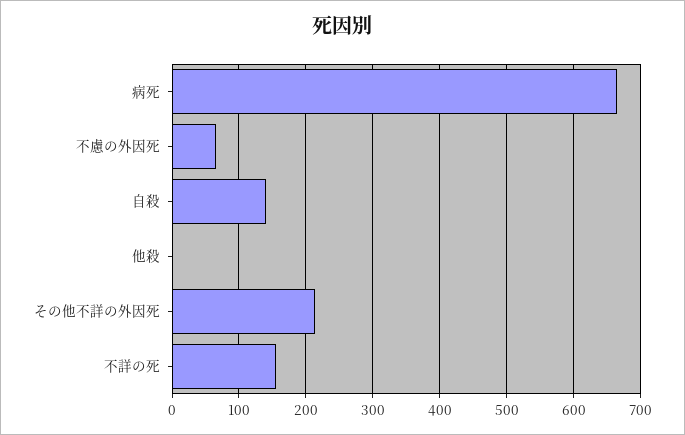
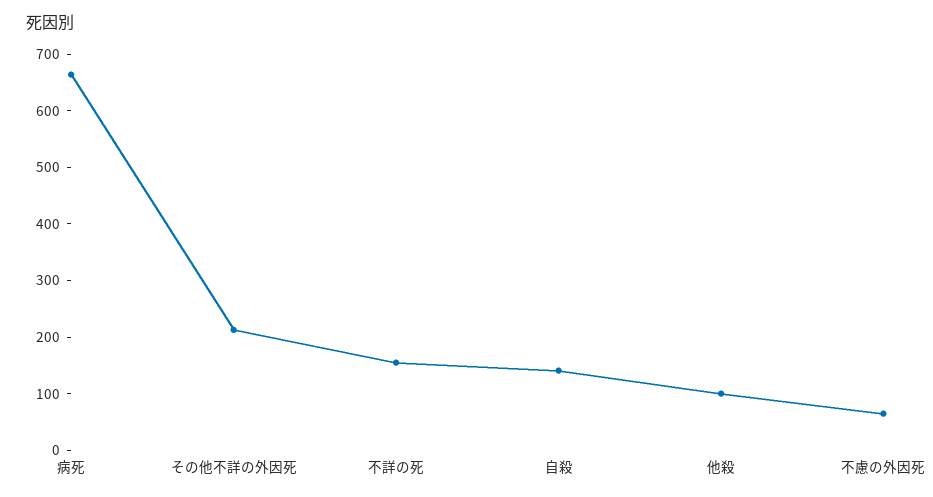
他殺: 0 -> 100

